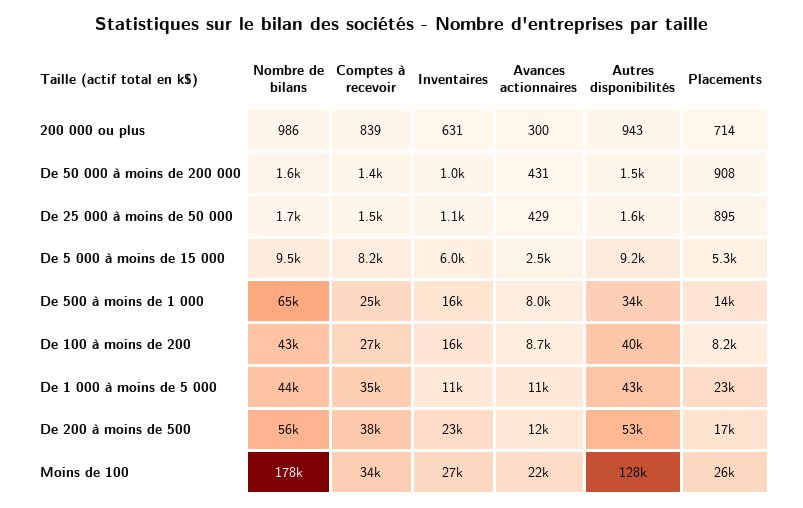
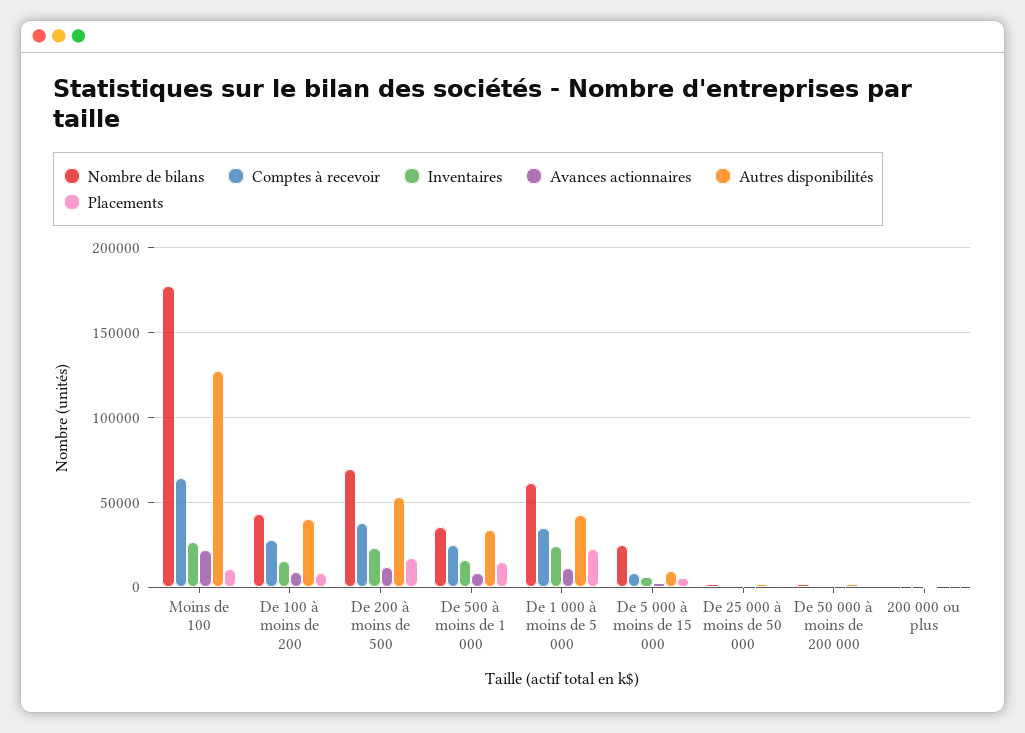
Nombre de bilans, De 5 000 à moins de 15 000: 9500 -> 25000
Nombre de bilans, De 500 à moins de 1 000: 65000 -> 35000
Nombre de bilans, De 1 000 à moins de 5 000: 44000 -> 60000
Inventaires, De 1 000 à moins de 5 000: 11000 -> 25000
Nombre de bilans, De 200 à moins de 500: 56000 -> 70000
Comptes à recevoir, Moins de 100: 34000 -> 65000
Placements, Moins de 100: 26000 -> 10000

